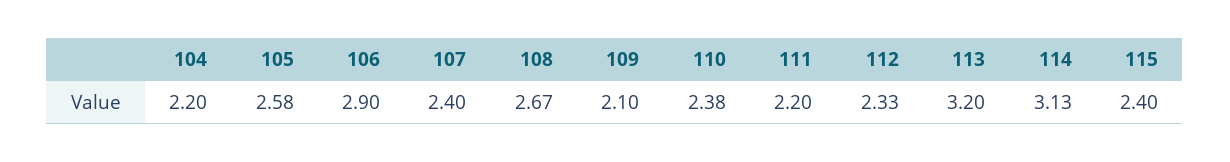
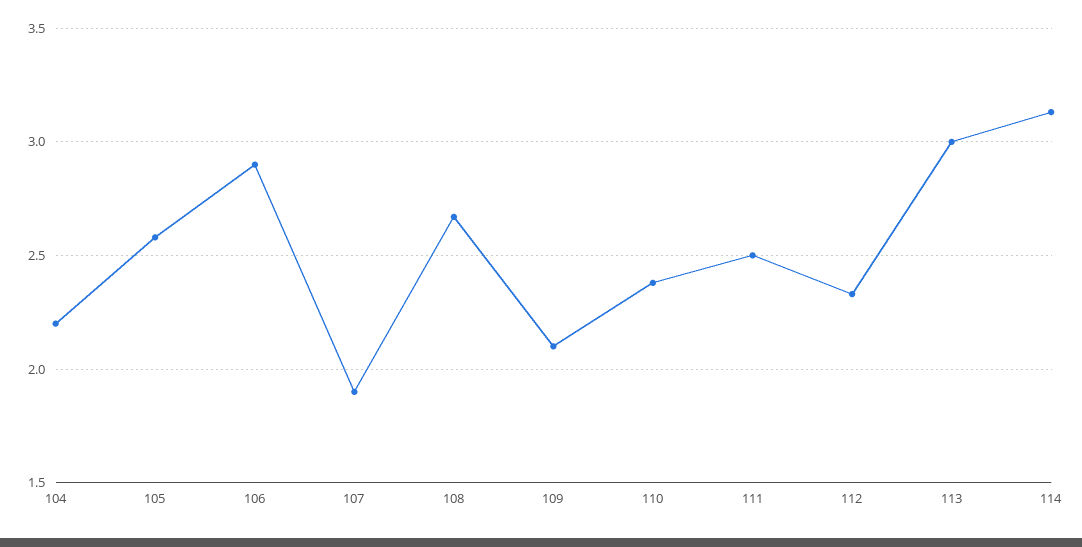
107: 2.4 -> 1.9
111: 2.2 -> 2.5
113: 3.2 -> 3
115: 2.4 -> none

